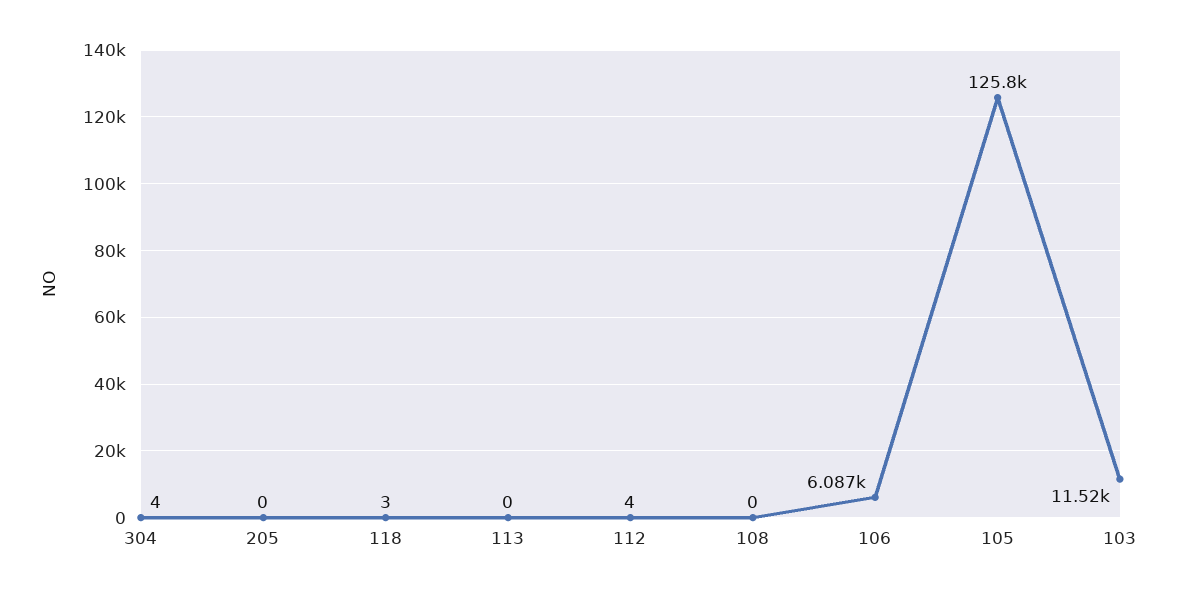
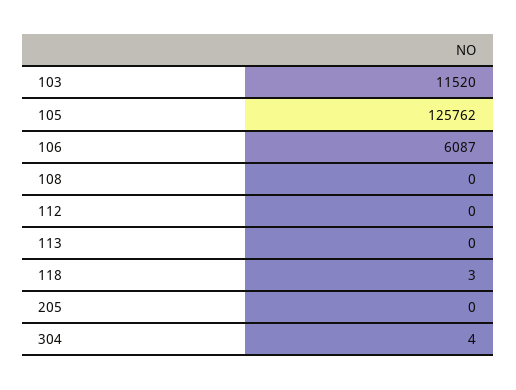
112: 4 -> 0

